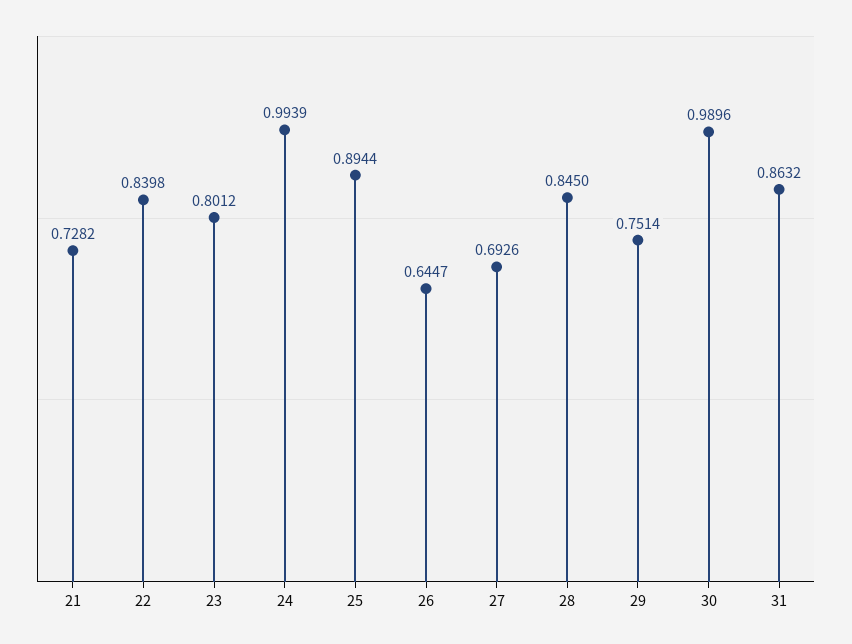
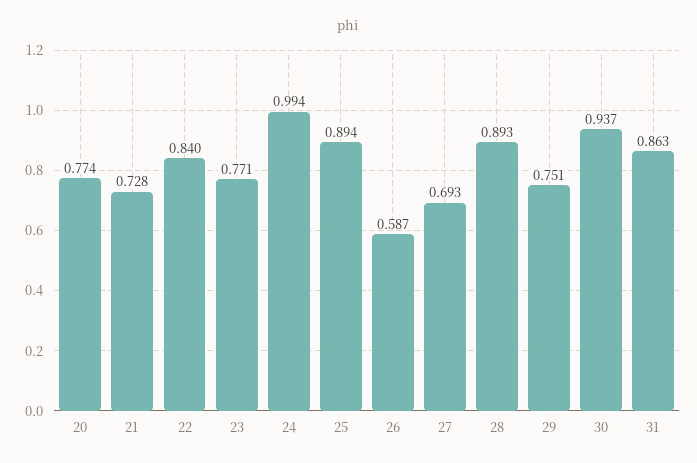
23: 0.8012 -> 0.771
26: 0.6447 -> 0.587
28: 0.845 -> 0.893
30: 0.9896 -> 0.937
20: none -> 0.774

